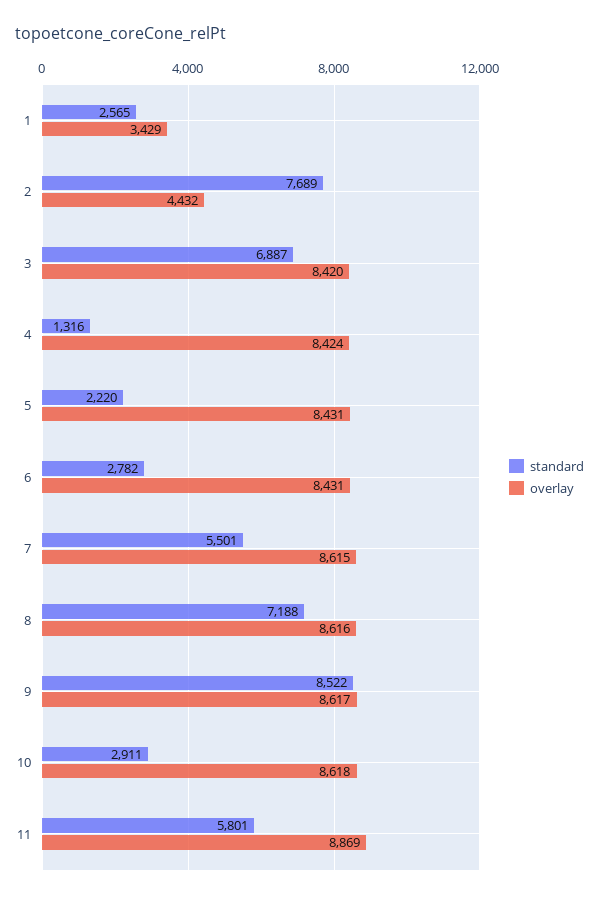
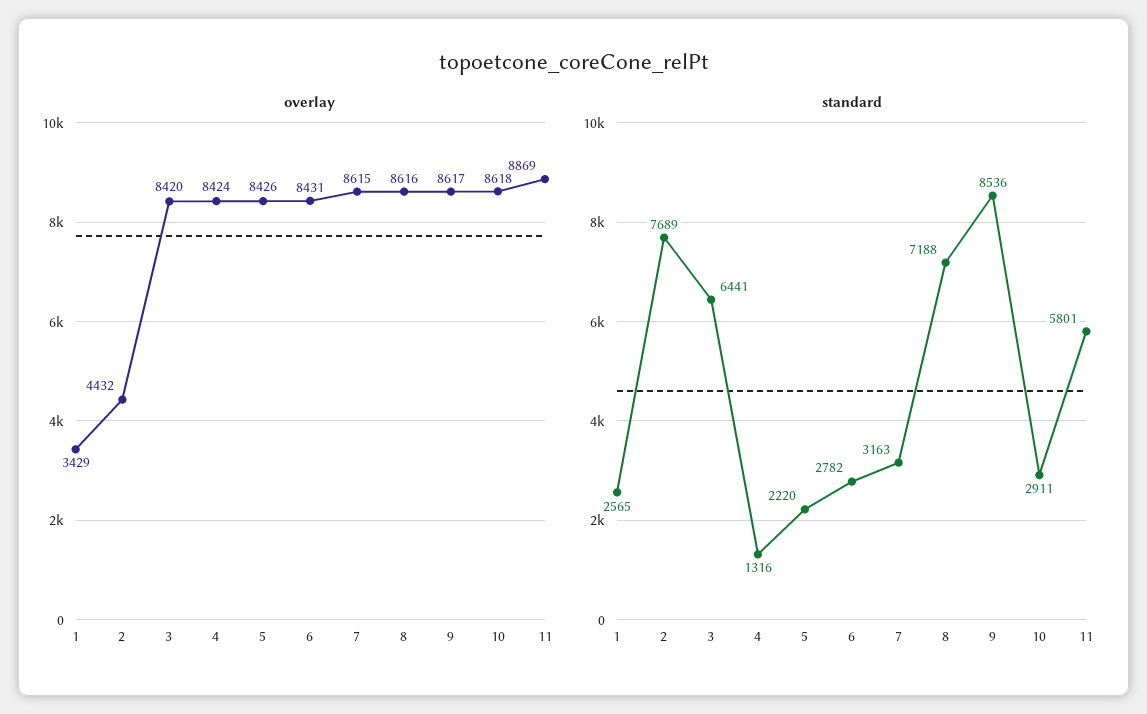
standard, 3: 6887 -> 6441
overlay, 5: 8431 -> 8426
standard, 7: 5501 -> 3163
standard, 9: 8522 -> 8536

